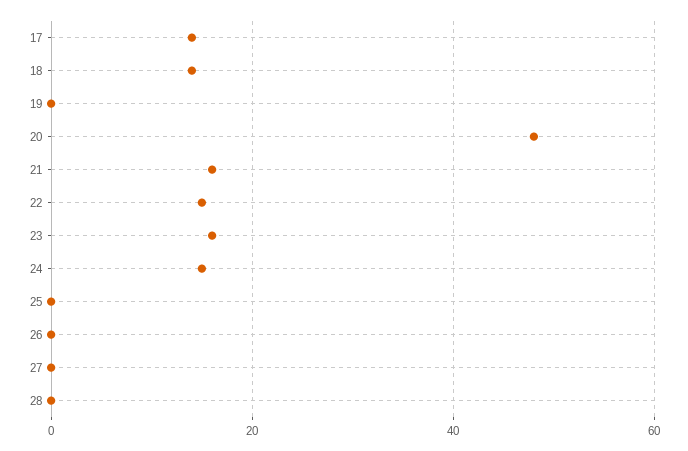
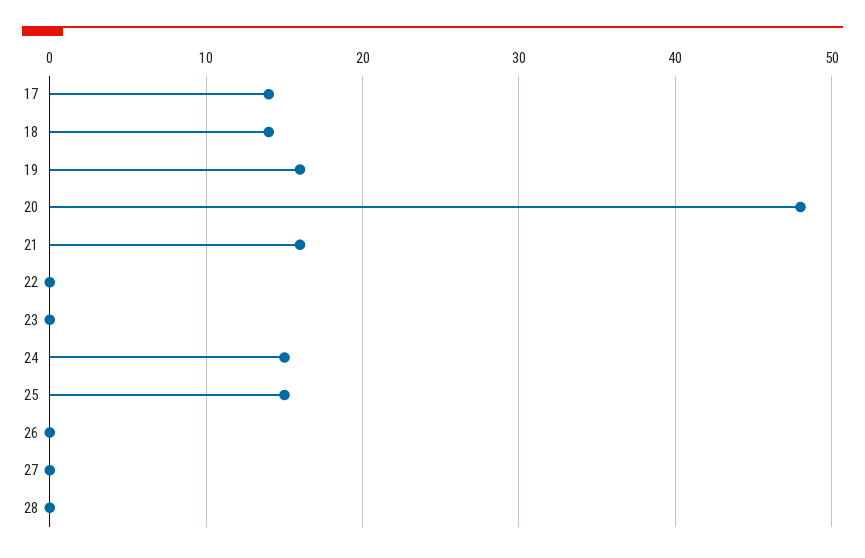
19: 0 -> 16
22: 15 -> 0
23: 15 -> 0
25: 0 -> 15

